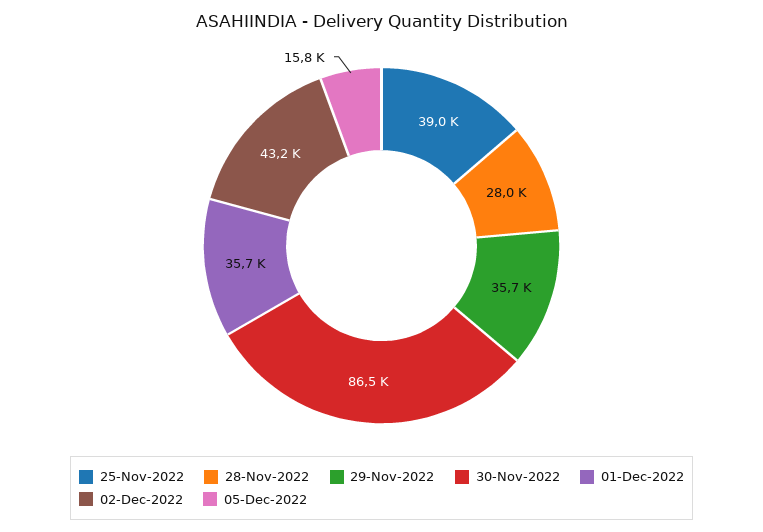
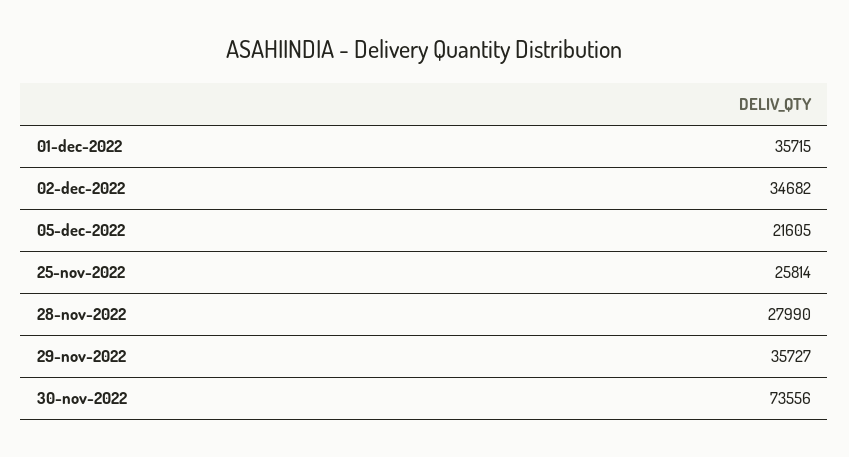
25-Nov-2022: 39000 -> 25814
30-Nov-2022: 86500 -> 73556
02-Dec-2022: 43200 -> 34682
05-Dec-2022: 15800 -> 21605

